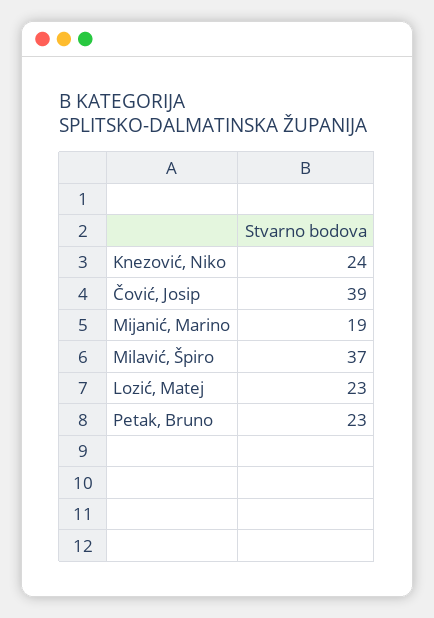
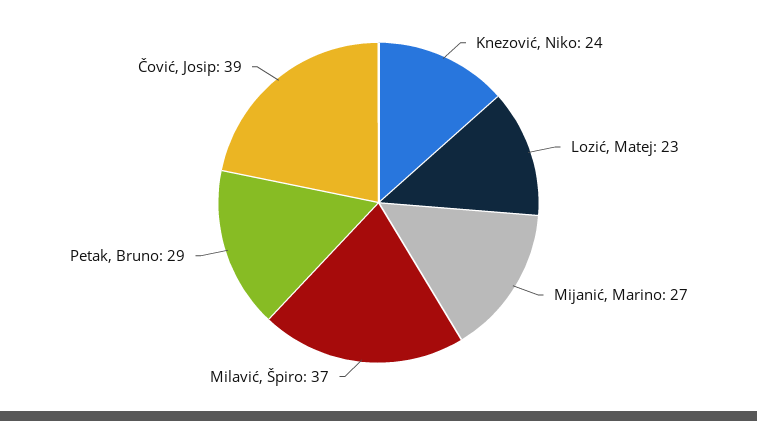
Mijanić, Marino: 19 -> 27
Petak, Bruno: 23 -> 29

